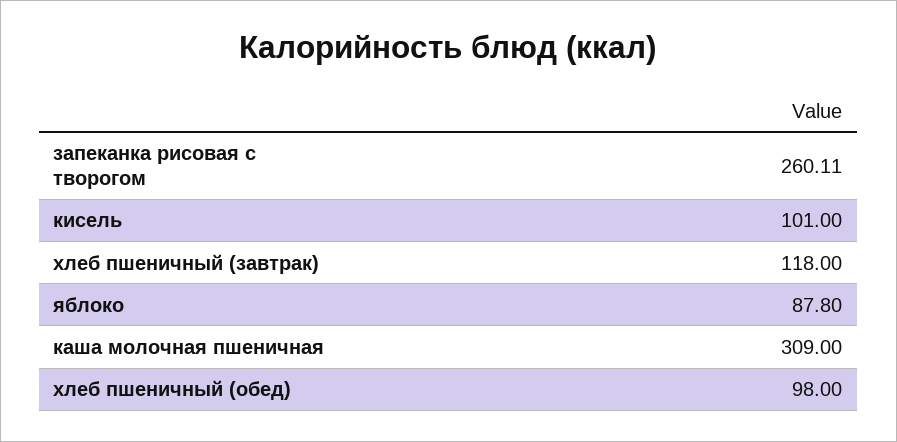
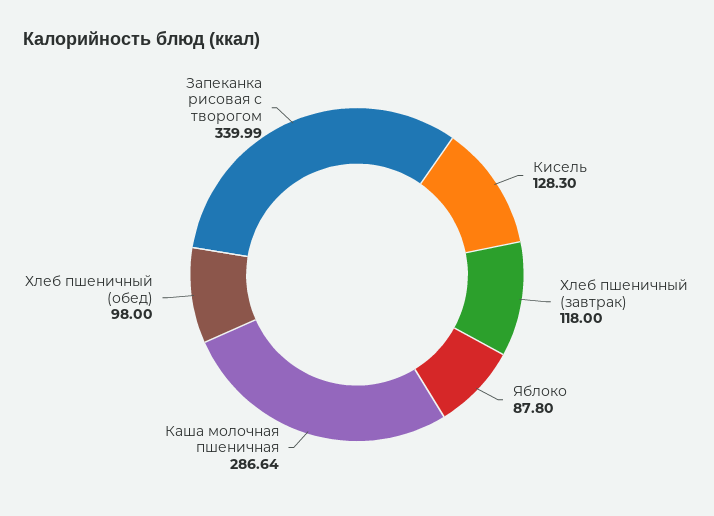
запеканка рисовая с творогом: 260.11 -> 339.99
кисель: 101 -> 128.3
каша молочная пшеничная: 309 -> 286.64

